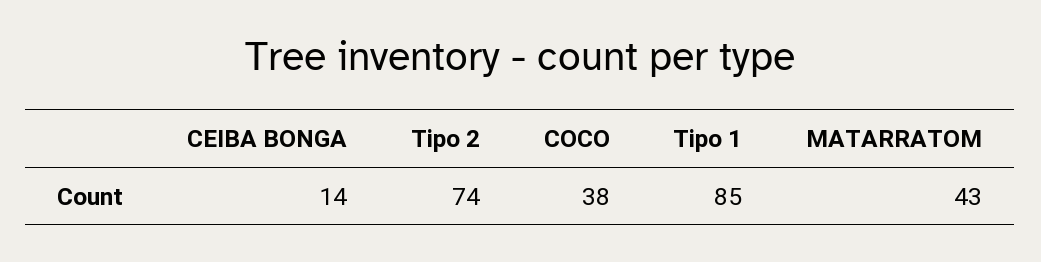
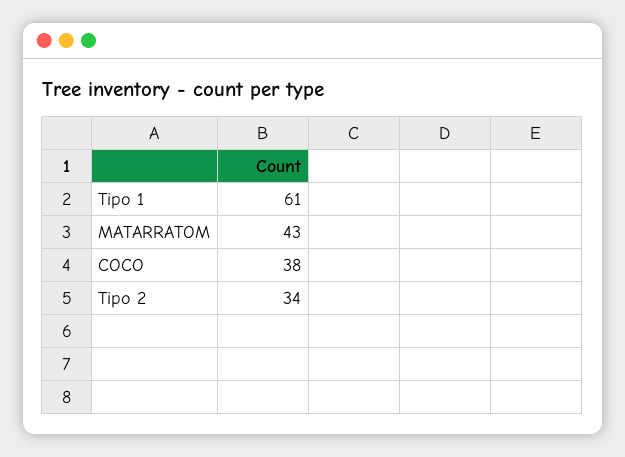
CEIBA BONGA: 14 -> none
Tipo 2: 74 -> 34
Tipo 1: 85 -> 61

